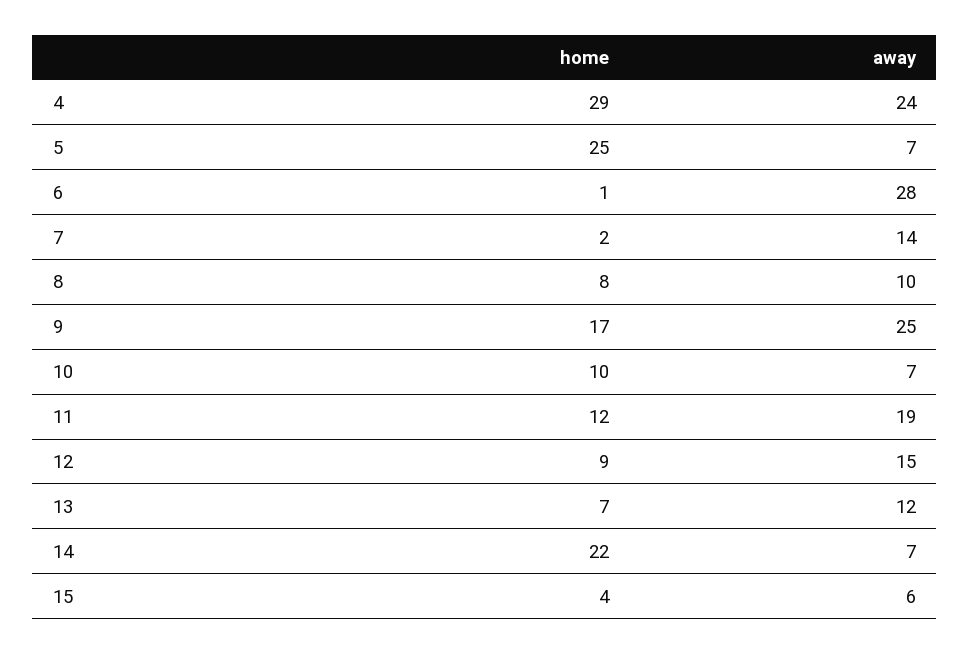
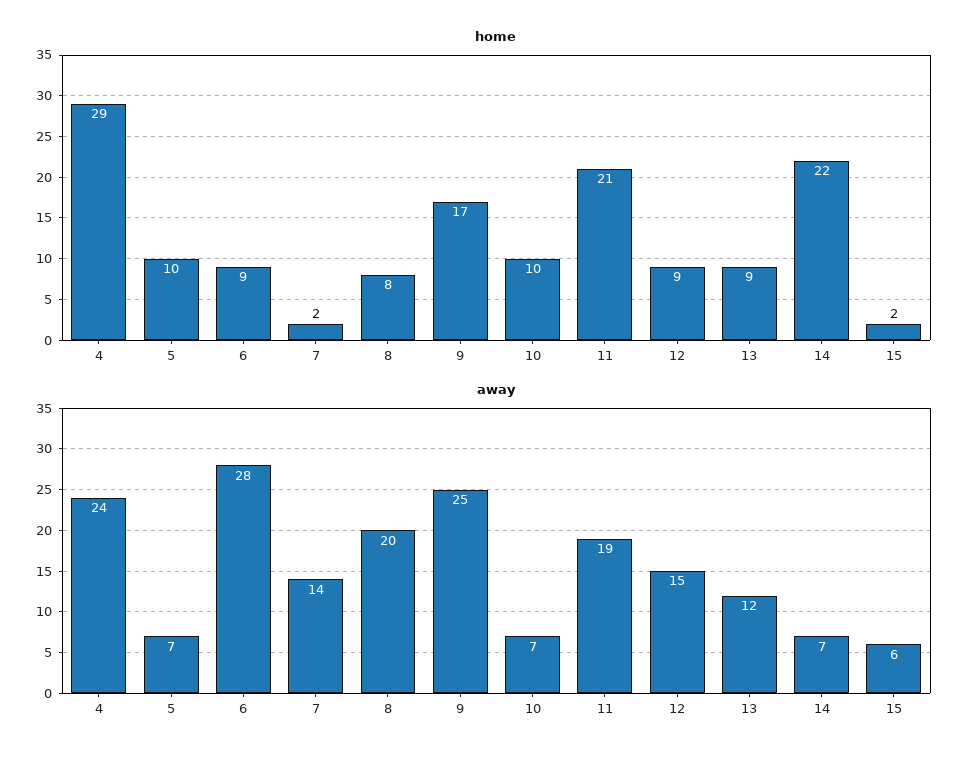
home, 5: 25 -> 10
home, 6: 1 -> 9
away, 8: 10 -> 20
home, 11: 12 -> 21
home, 13: 7 -> 9
home, 15: 4 -> 2

